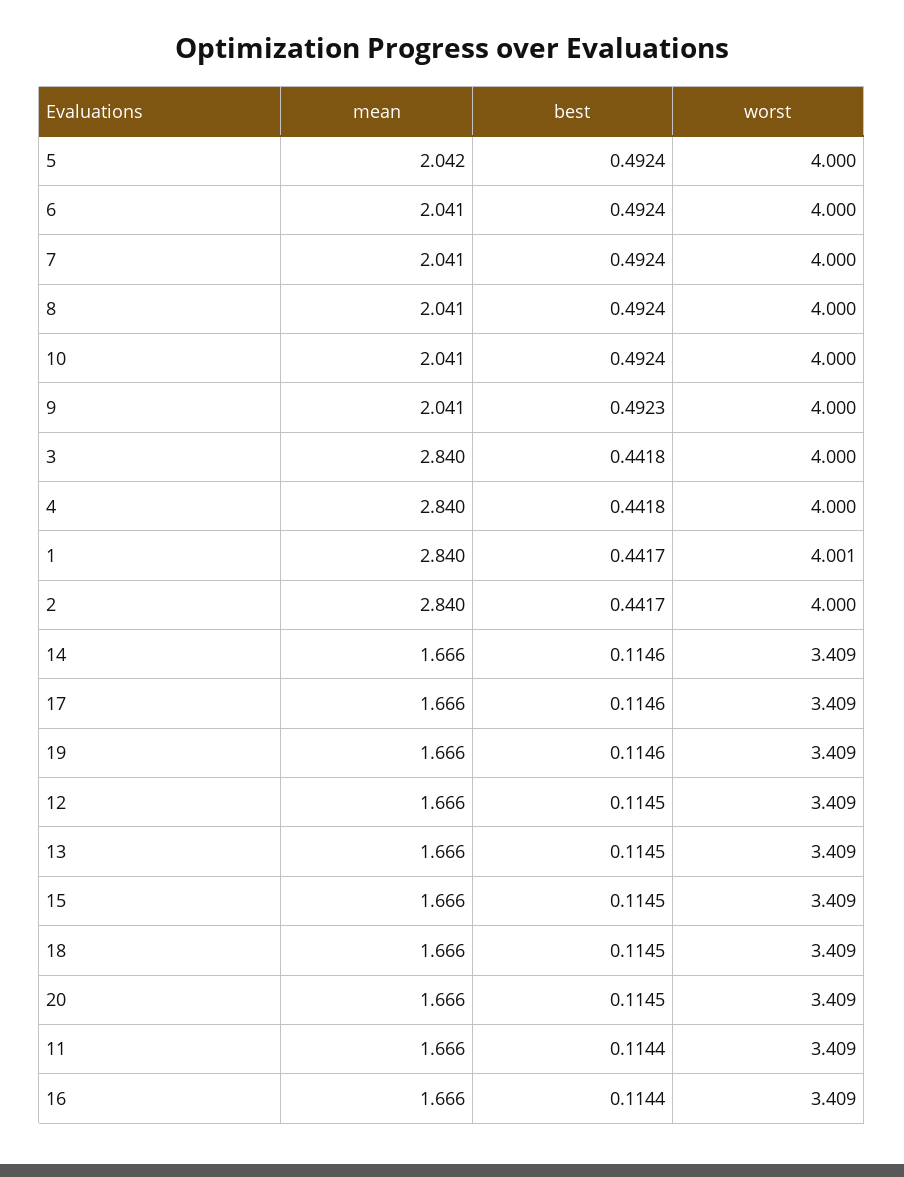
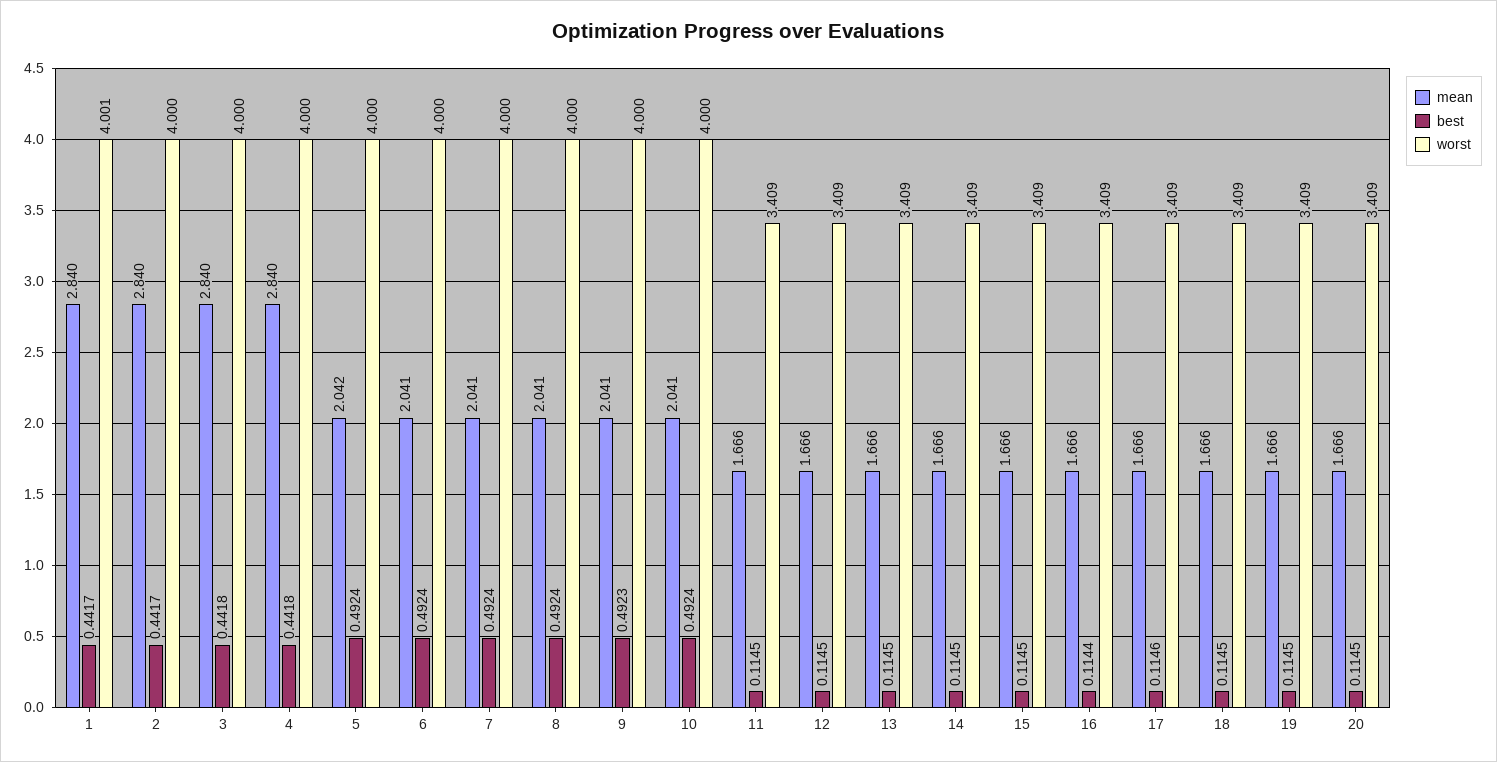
best, 14: 0.1146 -> 0.1145
best, 19: 0.1146 -> 0.1145
best, 11: 0.1144 -> 0.1145

